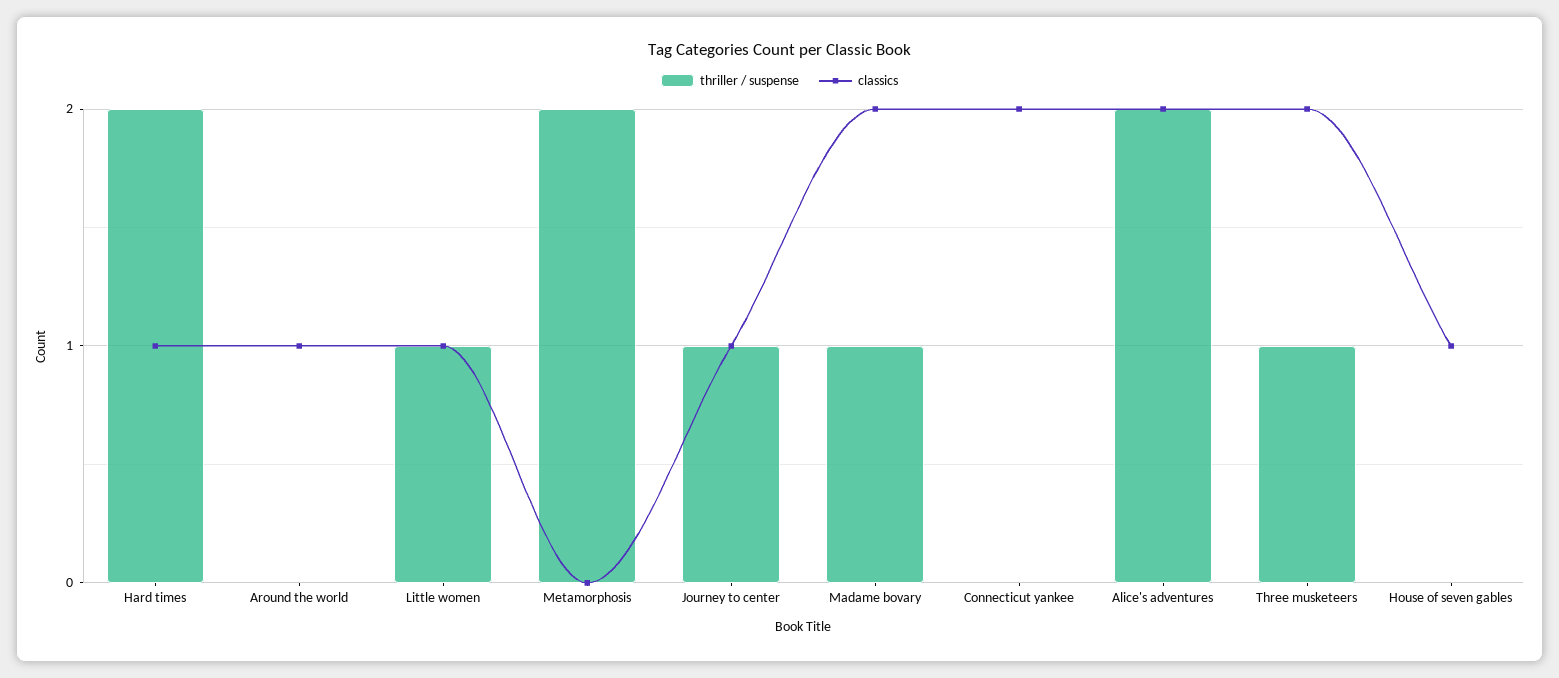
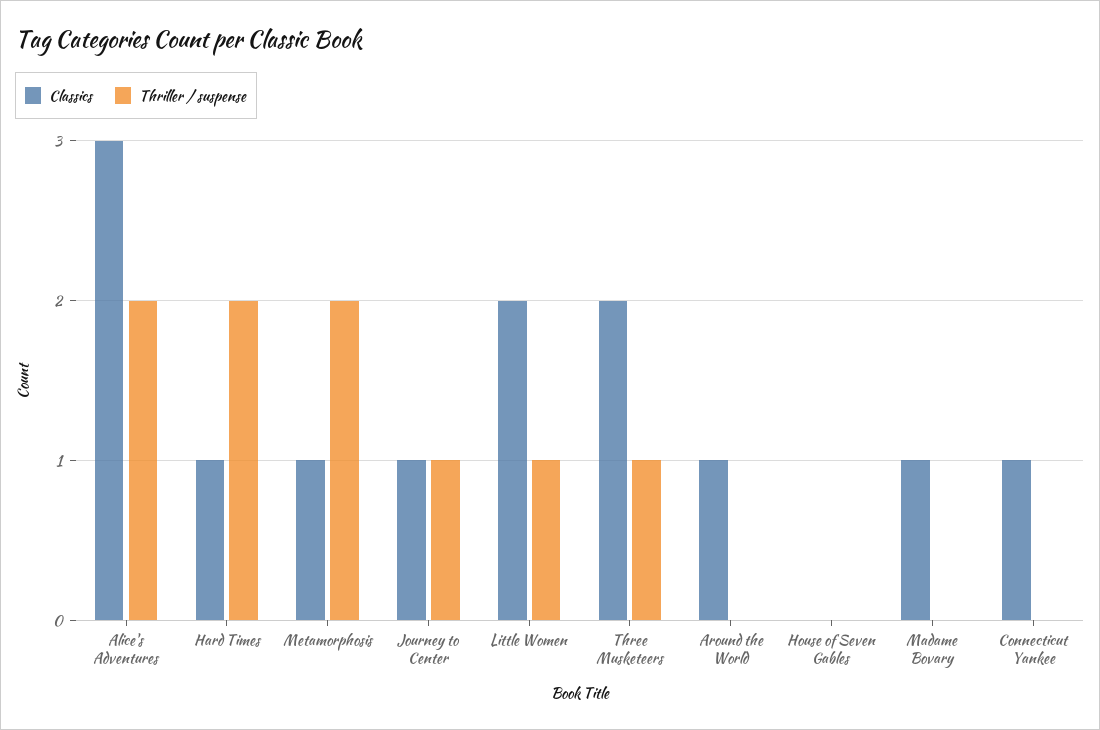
classics, Little women: 1 -> 2
classics, Metamorphosis: 0 -> 1
thriller / suspense, Madame bovary: 1 -> 0
classics, Madame bovary: 2 -> 1
classics, Connecticut yankee: 2 -> 1
classics, Alice's adventures: 2 -> 3
classics, House of seven gables: 1 -> 0

